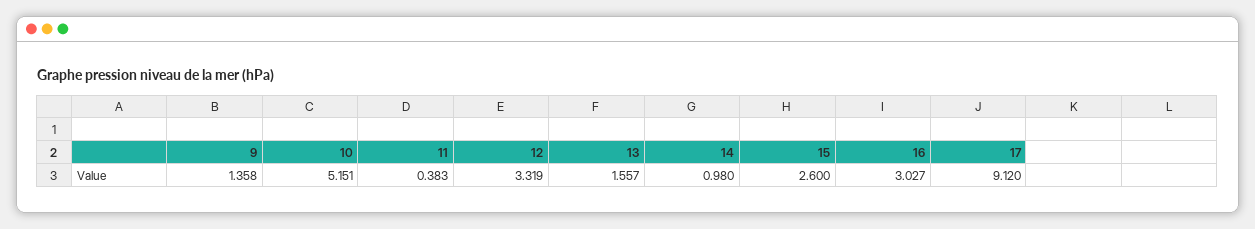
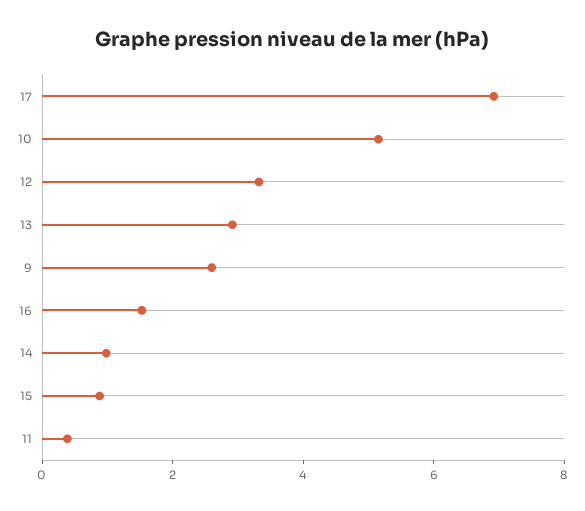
9: 1.358 -> 2.5
13: 1.557 -> 3
15: 2.6 -> 1
16: 3.027 -> 1.5
17: 9.12 -> 7

